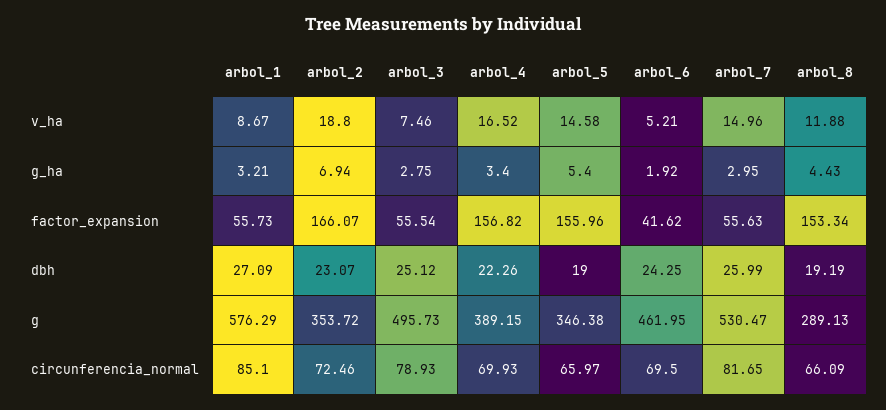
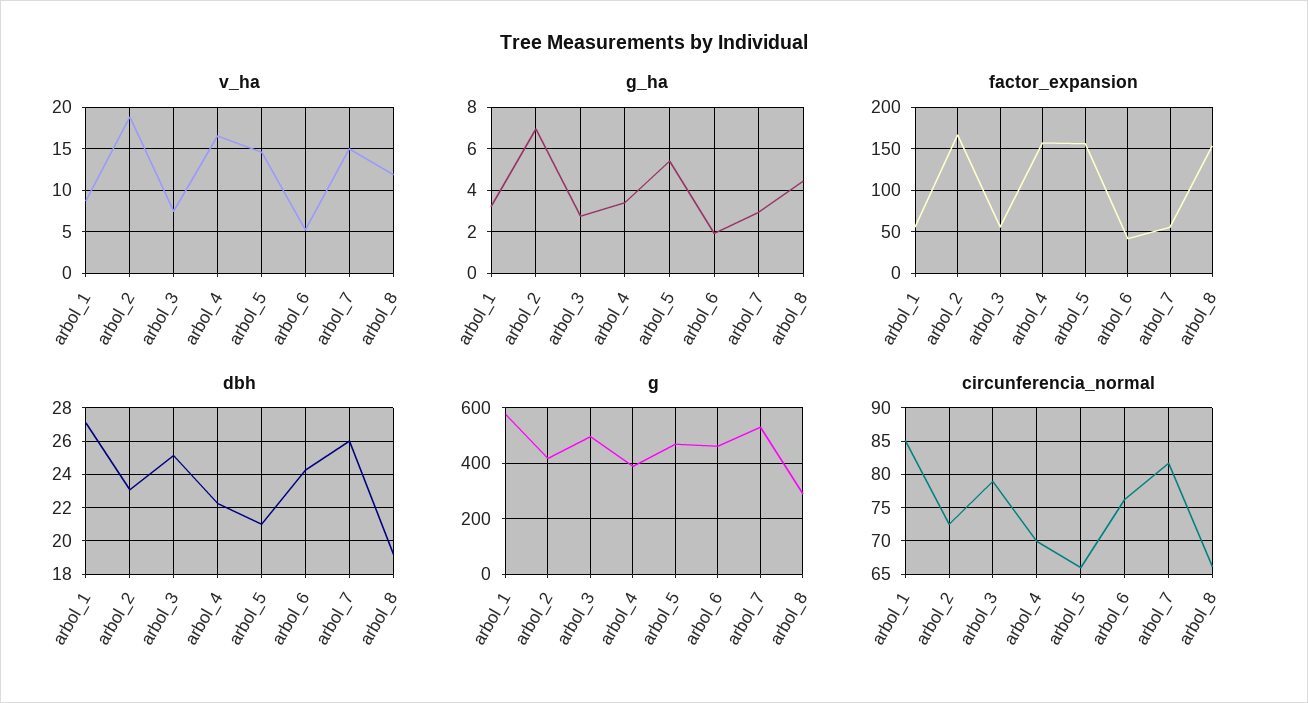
dbh, arbol_5: 19 -> 21
g, arbol_2: 353.72 -> 425
g, arbol_5: 346.38 -> 475
circunferencia_normal, arbol_6: 69.5 -> 76

